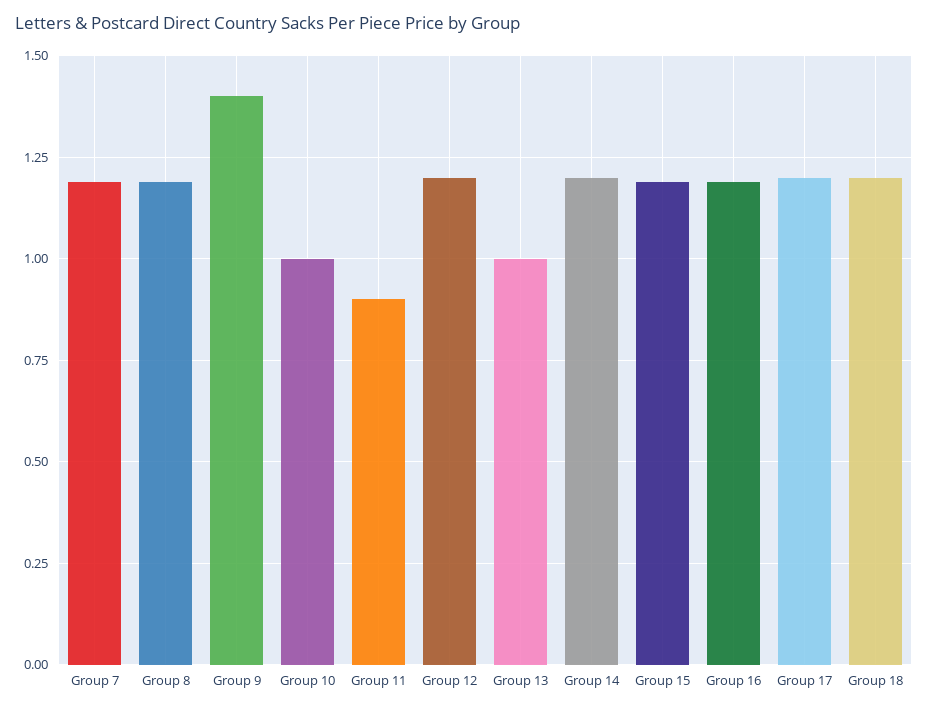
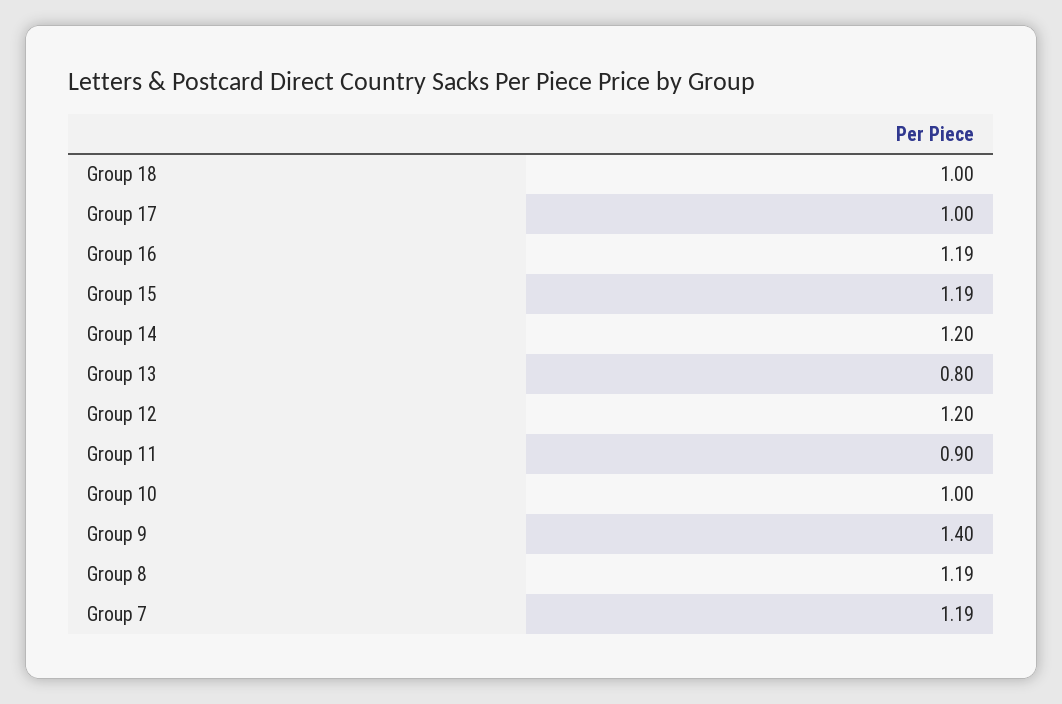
Group 13: 1 -> 0.8
Group 17: 1.2 -> 1
Group 18: 1.2 -> 1

